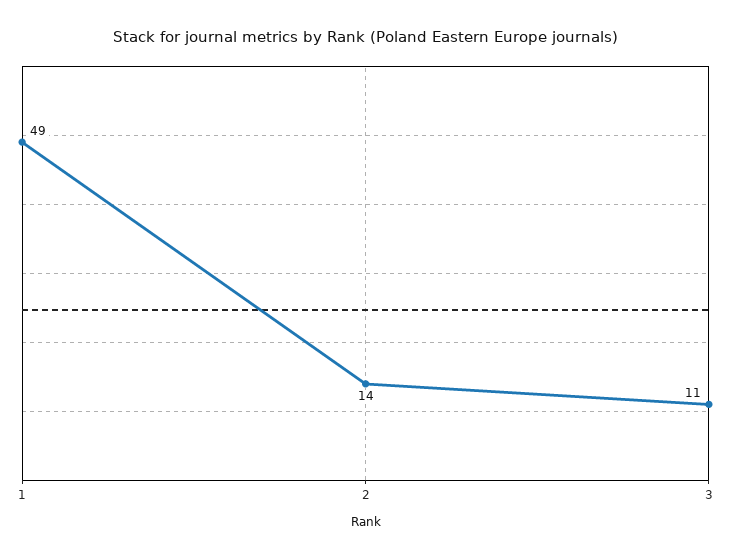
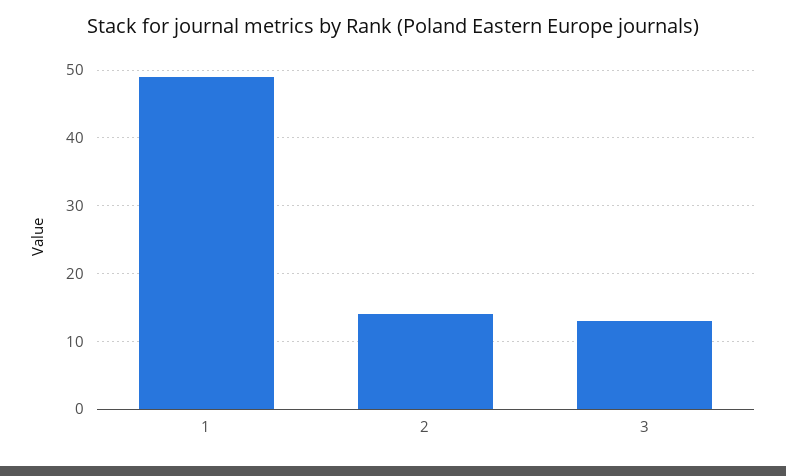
3: 11 -> 13

